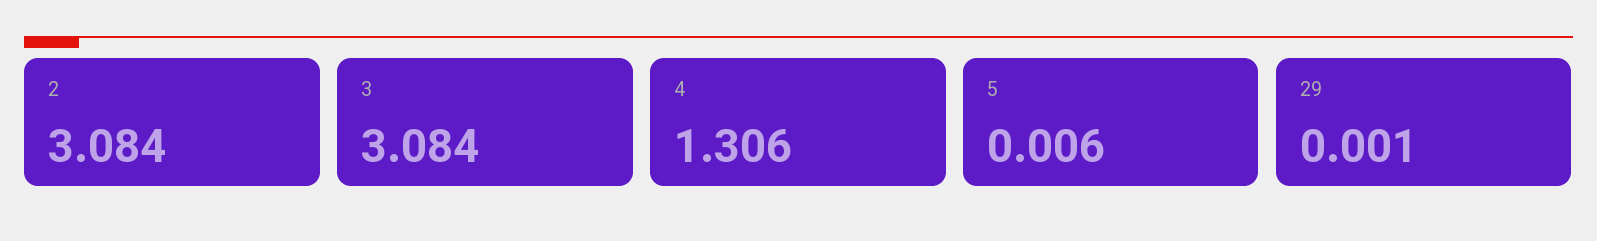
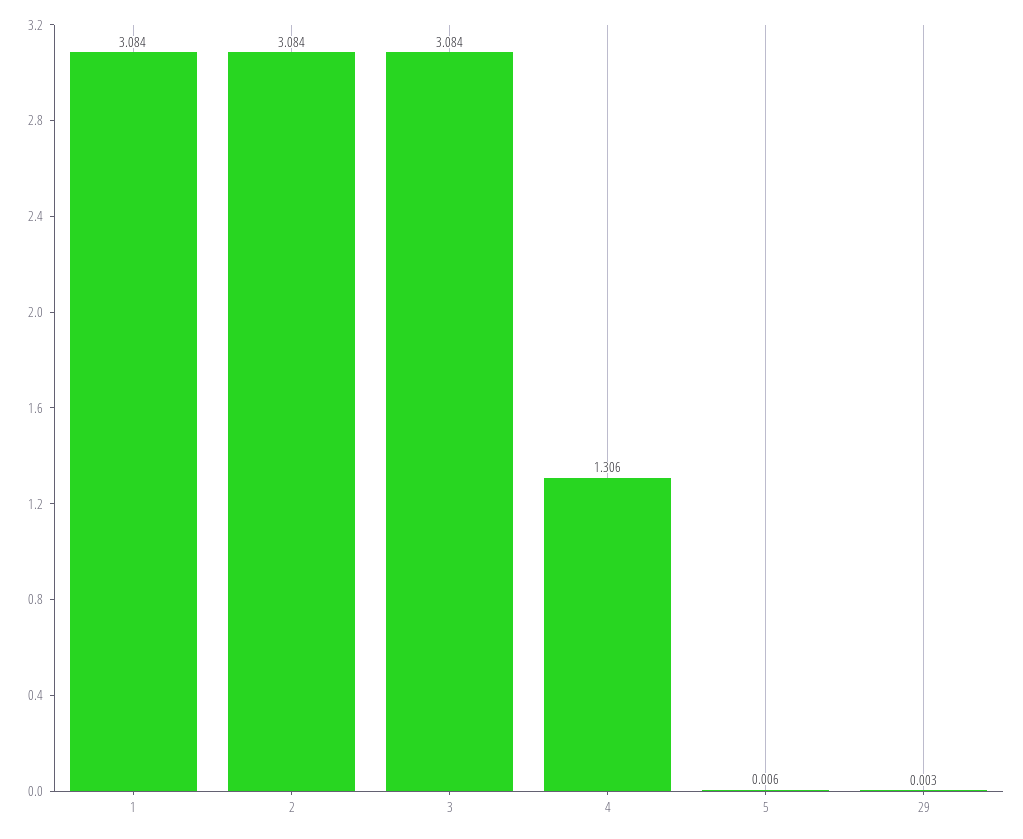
29: 0.001 -> 0.003
1: none -> 3.084

